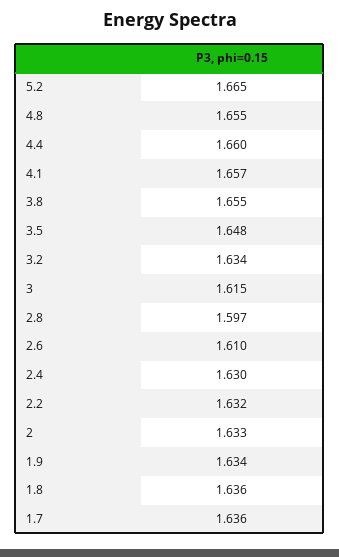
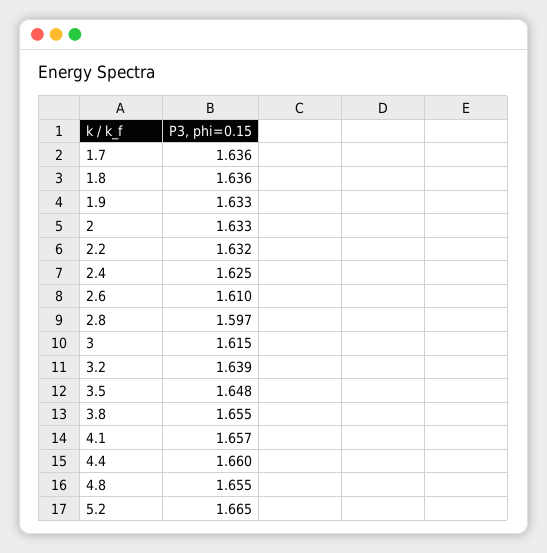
3.2: 1.634 -> 1.639
2.4: 1.63 -> 1.625
1.9: 1.634 -> 1.633

